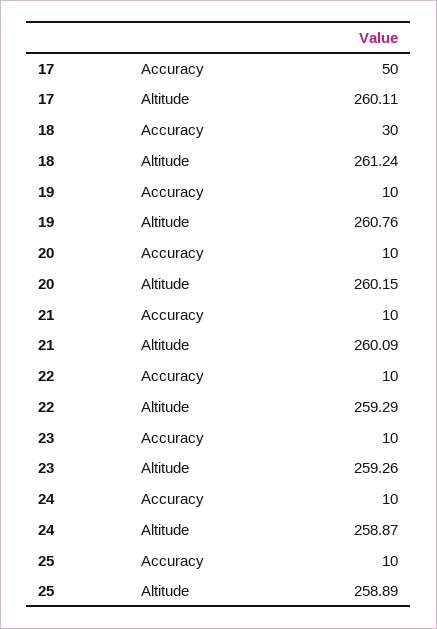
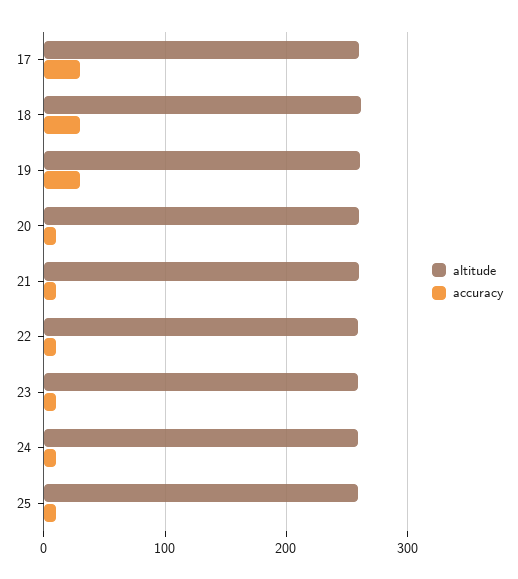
Accuracy, 17: 50 -> 30
Accuracy, 19: 10 -> 30

